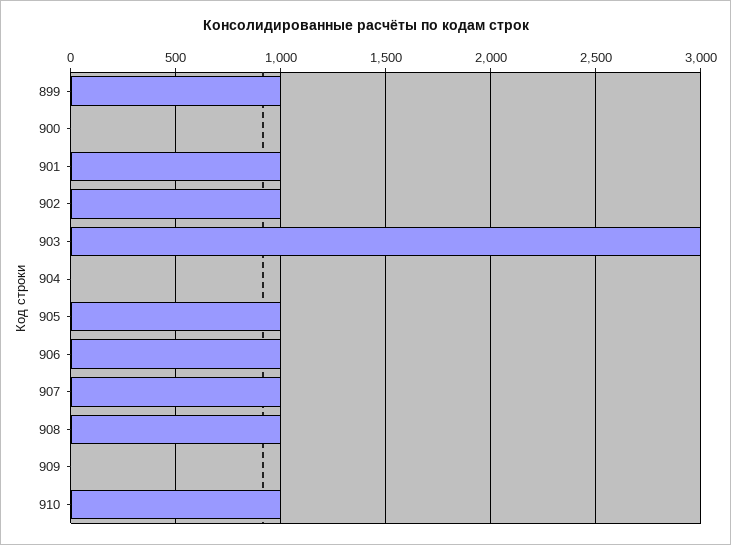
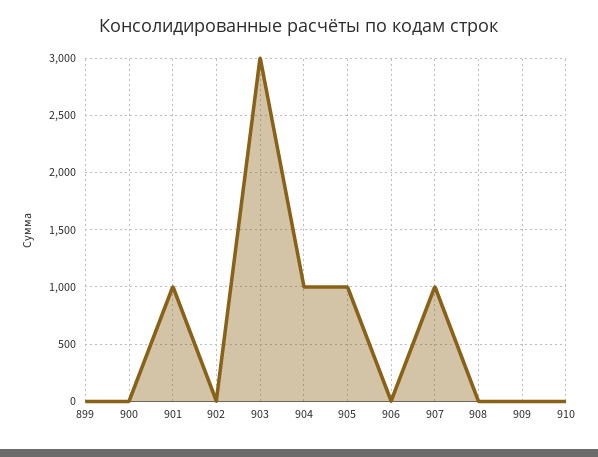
899: 1000 -> 0
902: 1000 -> 0
904: 0 -> 1000
906: 1000 -> 0
908: 1000 -> 0
910: 1000 -> 0

